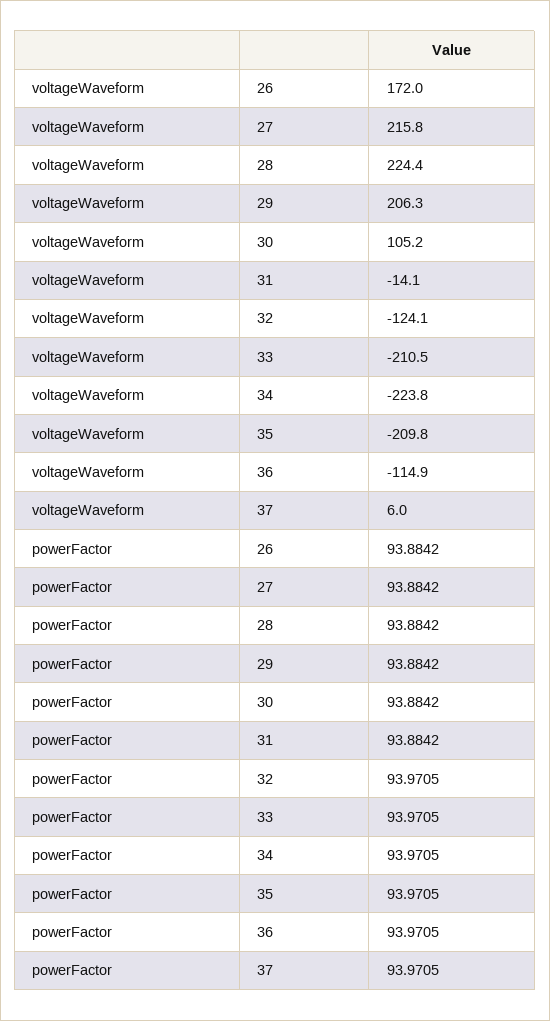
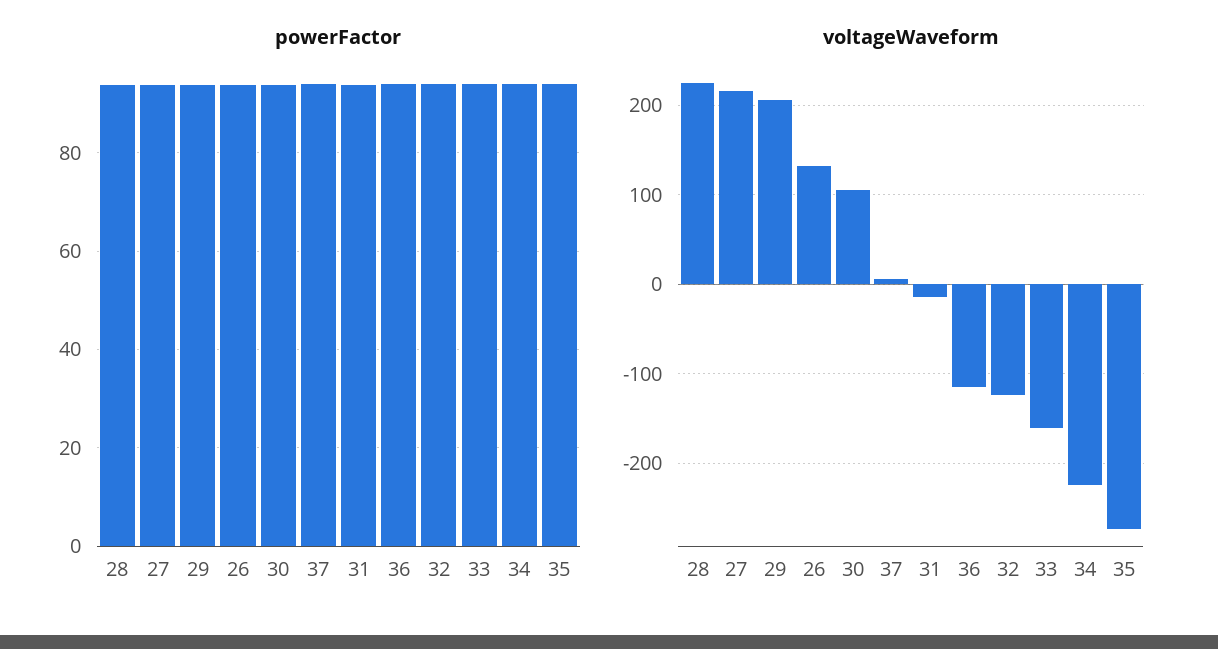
voltageWaveform, 26: 172 -> 130
voltageWaveform, 33: -210.5 -> -160
voltageWaveform, 35: -209.8 -> -270

